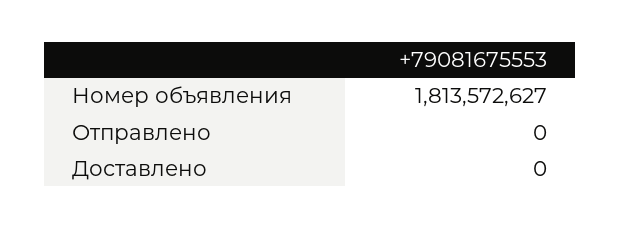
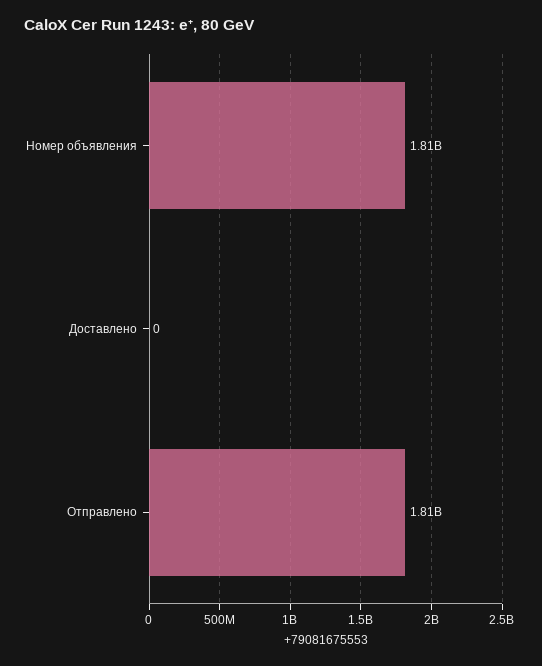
Отправлено: 0 -> 1810000000

